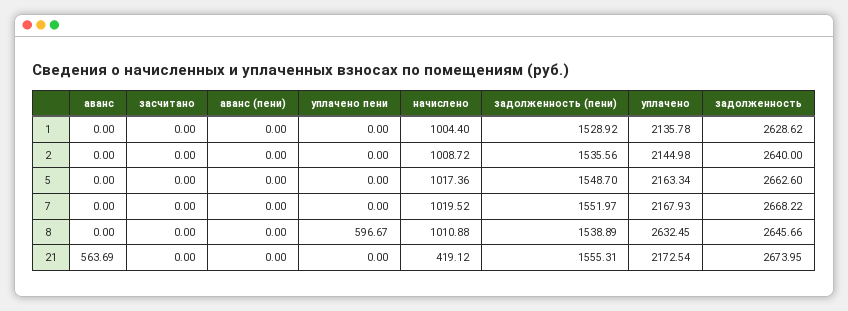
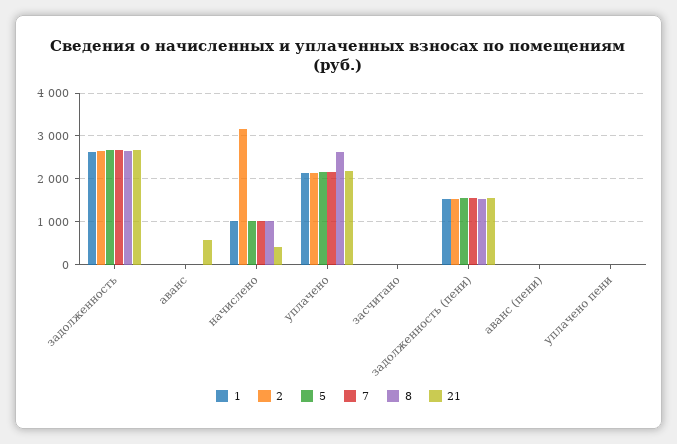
2, начислено: 1008.72 -> 3200
8, уплачено пени: 596.67 -> 0

